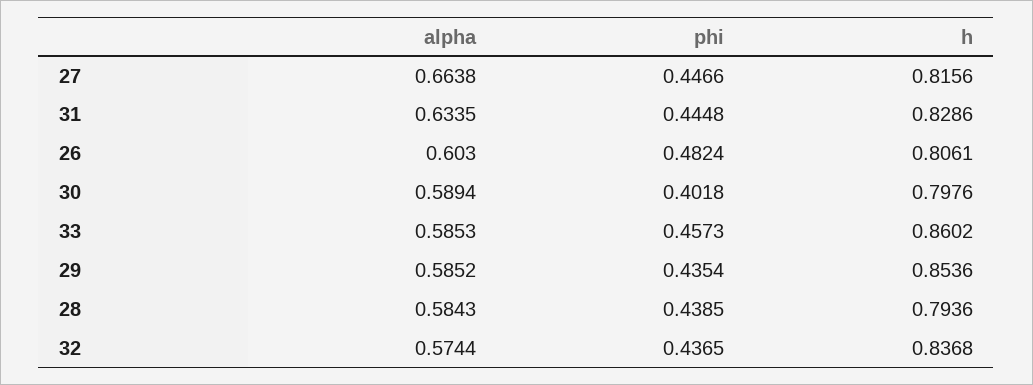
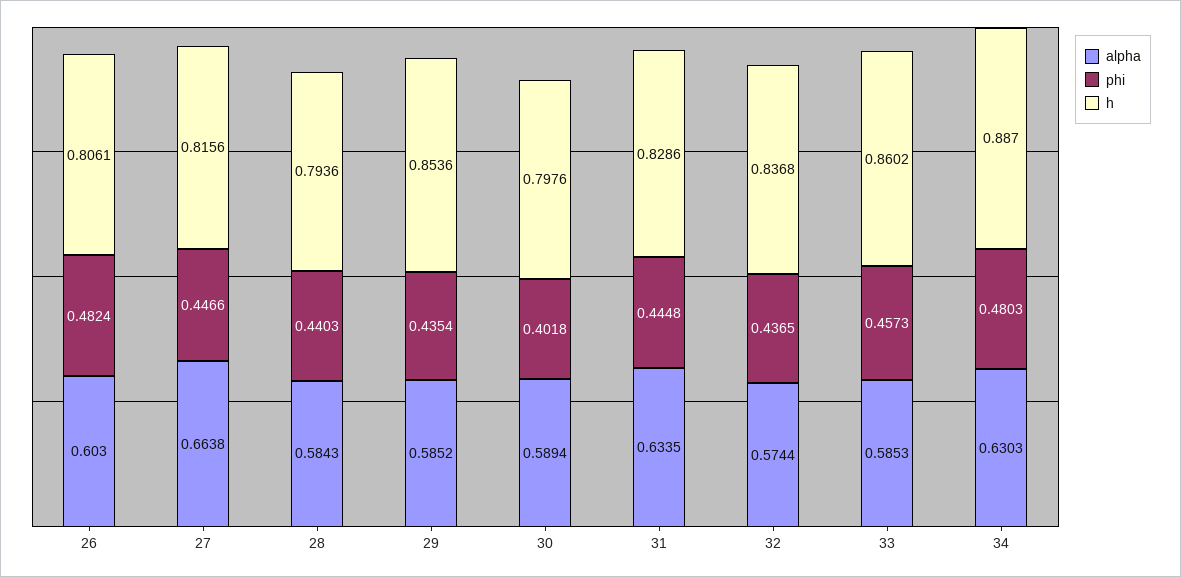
phi, 28: 0.4385 -> 0.4403
alpha, 34: none -> 0.6303
phi, 34: none -> 0.4803
h, 34: none -> 0.887

